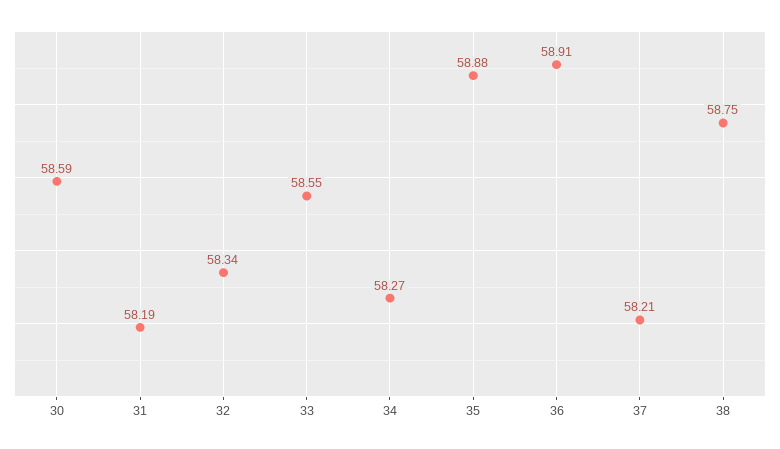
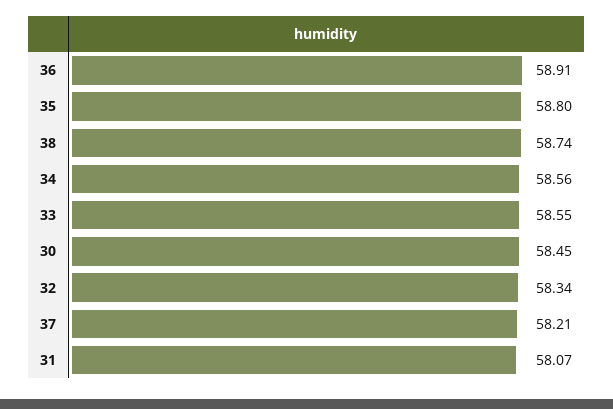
30: 58.59 -> 58.45
31: 58.19 -> 58.07
34: 58.27 -> 58.56
35: 58.88 -> 58.8
38: 58.75 -> 58.74

